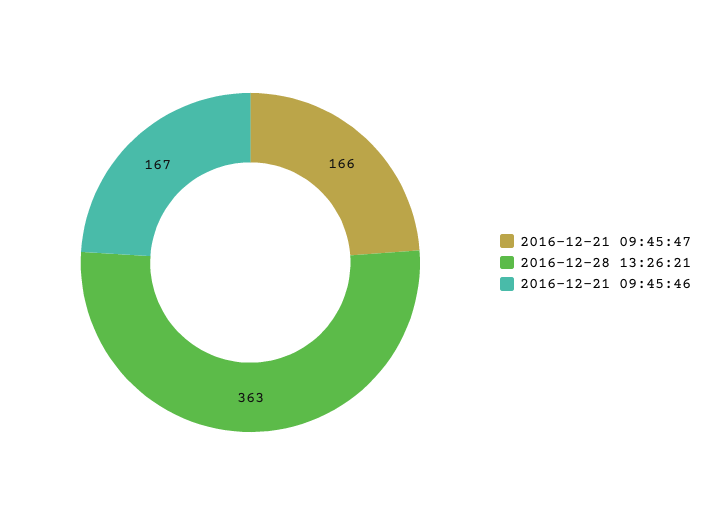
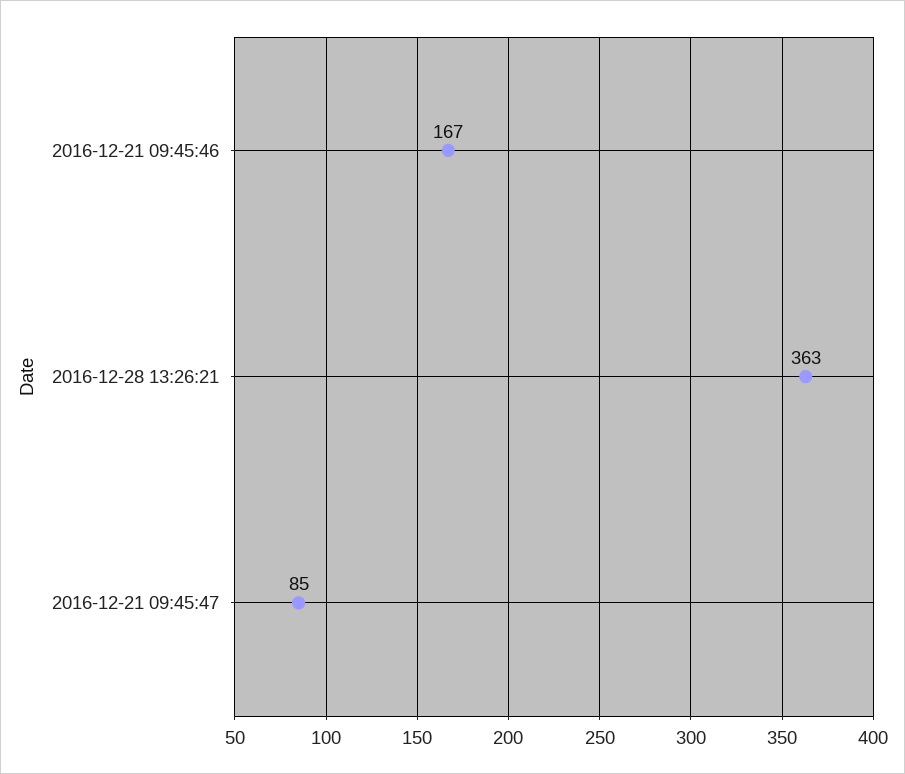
2016-12-21 09:45:47: 166 -> 85

